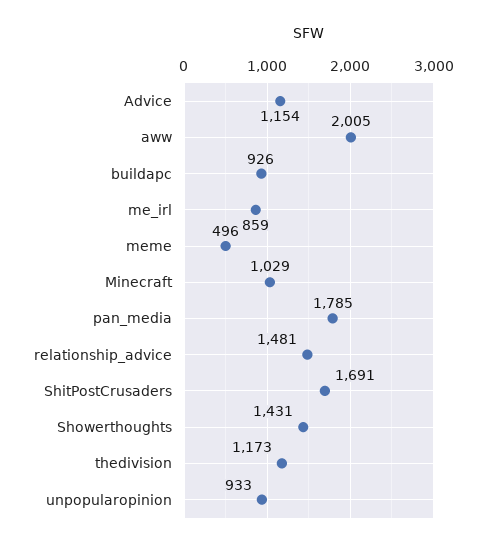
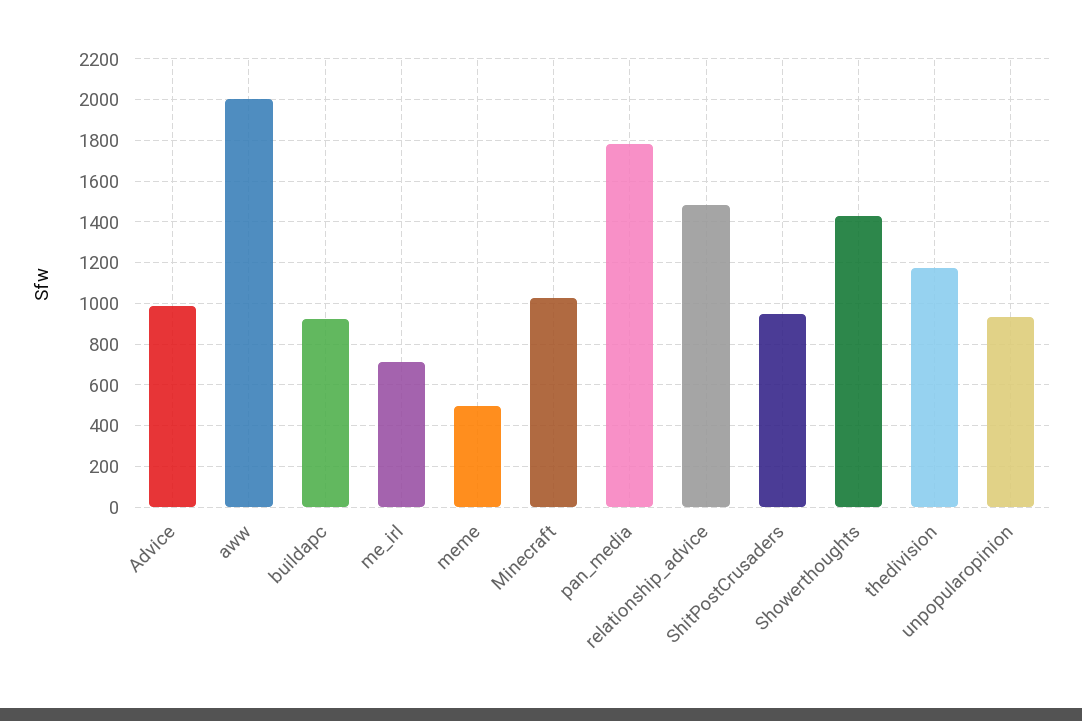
Advice: 1154 -> 1000
me_irl: 859 -> 700
ShitPostCrusaders: 1691 -> 950

